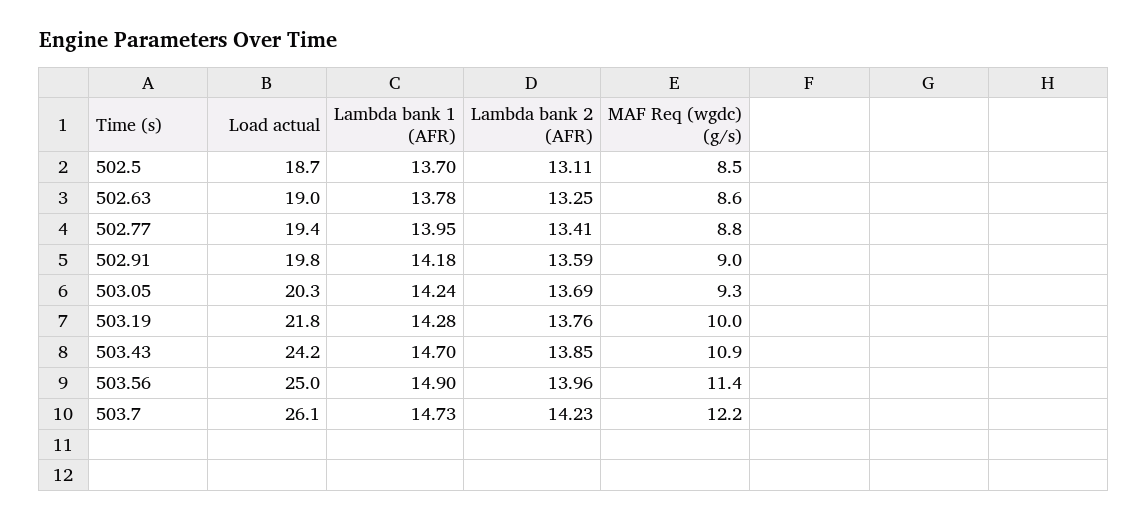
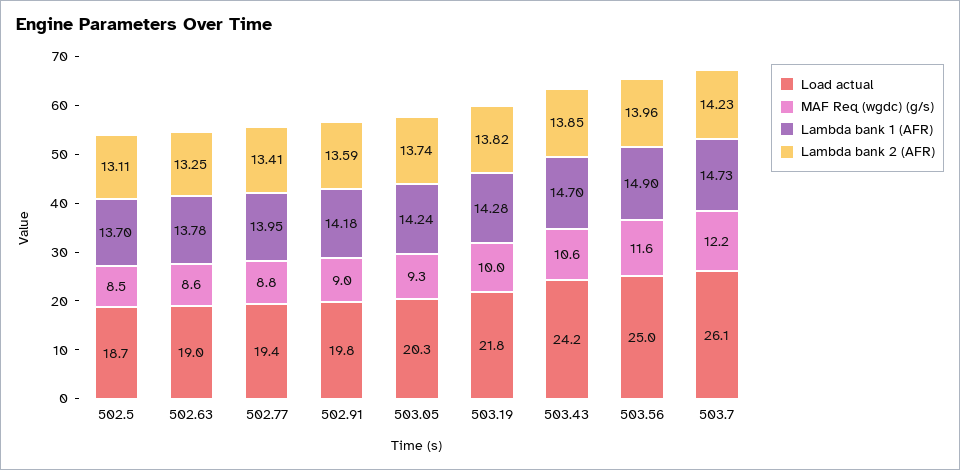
Lambda bank 2 (AFR), 503.05: 13.69 -> 13.74
Lambda bank 2 (AFR), 503.19: 13.76 -> 13.82
MAF Req (wgdc) (g/s), 503.43: 10.9 -> 10.6
MAF Req (wgdc) (g/s), 503.56: 11.4 -> 11.6

